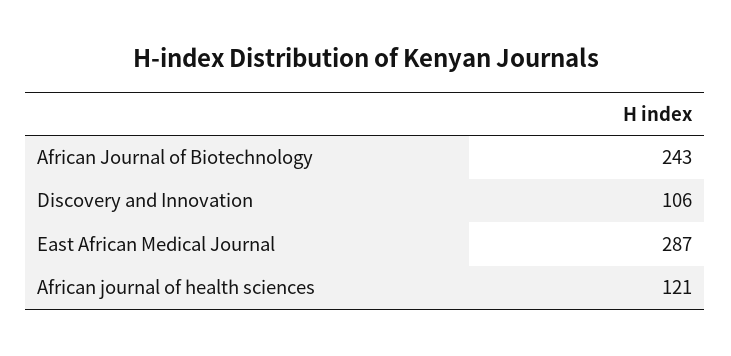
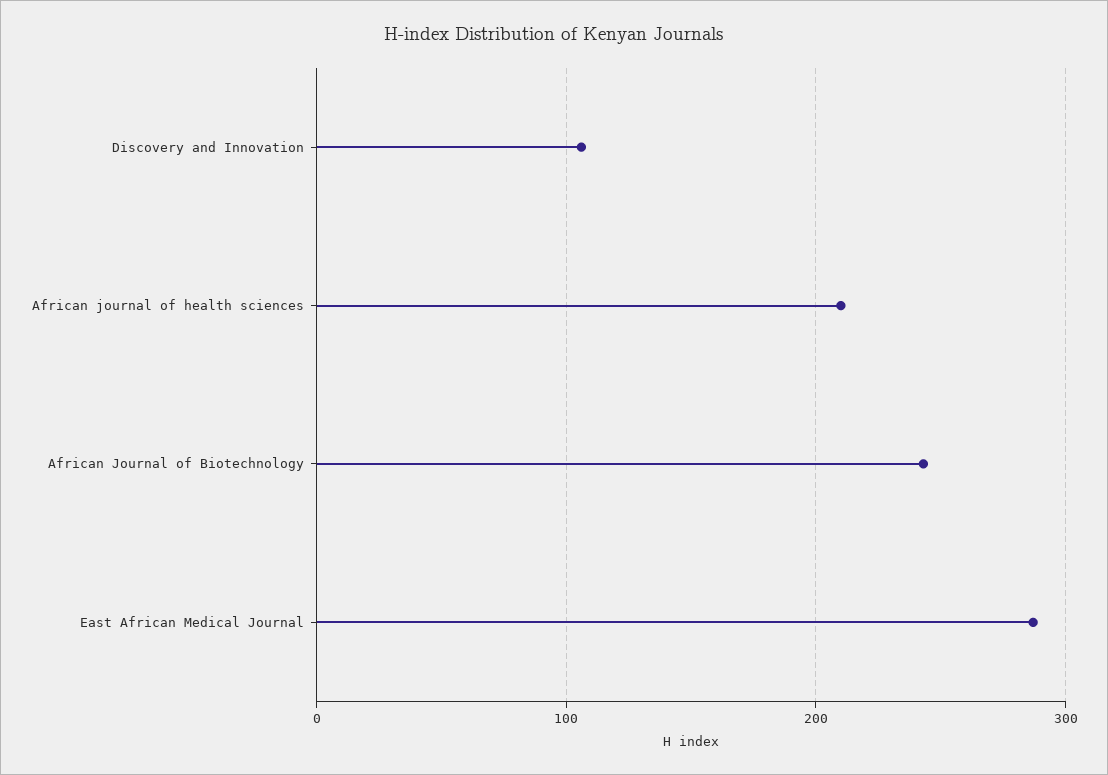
African journal of health sciences: 121 -> 210

